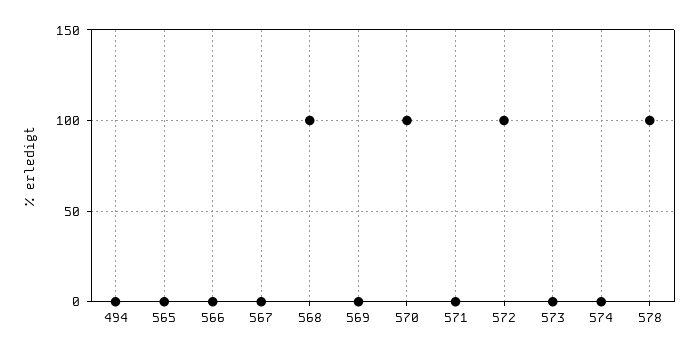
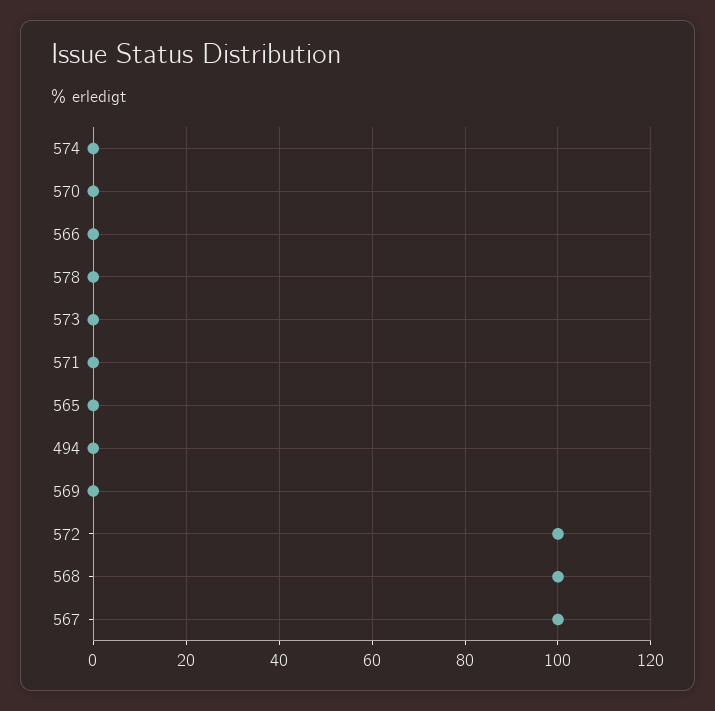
567: 0 -> 100
570: 100 -> 0
578: 100 -> 0

